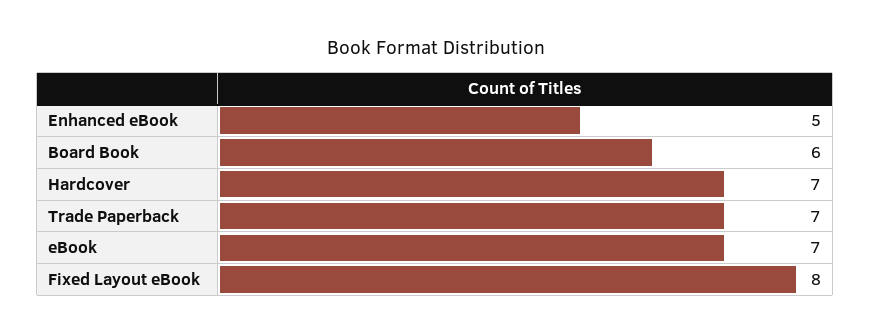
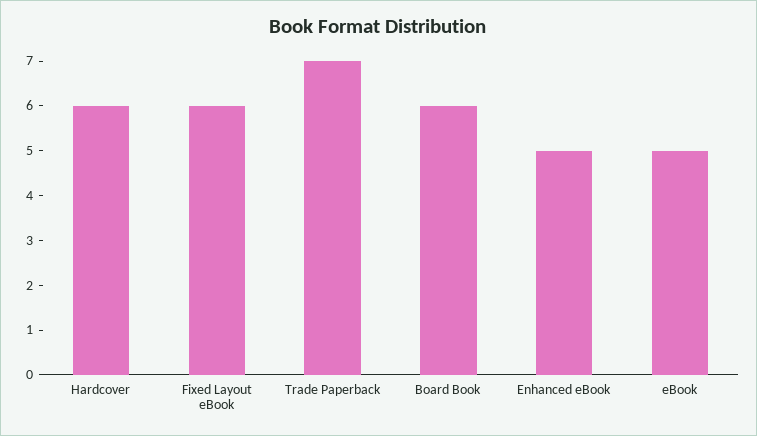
Hardcover: 7 -> 6
eBook: 7 -> 5
Fixed Layout eBook: 8 -> 6

